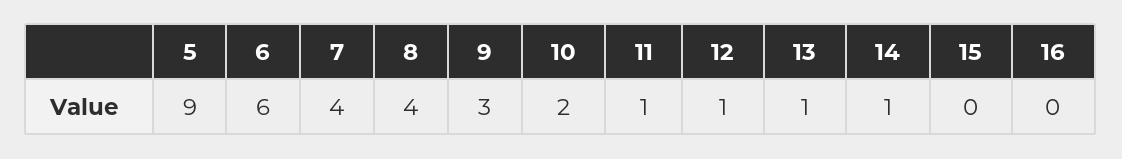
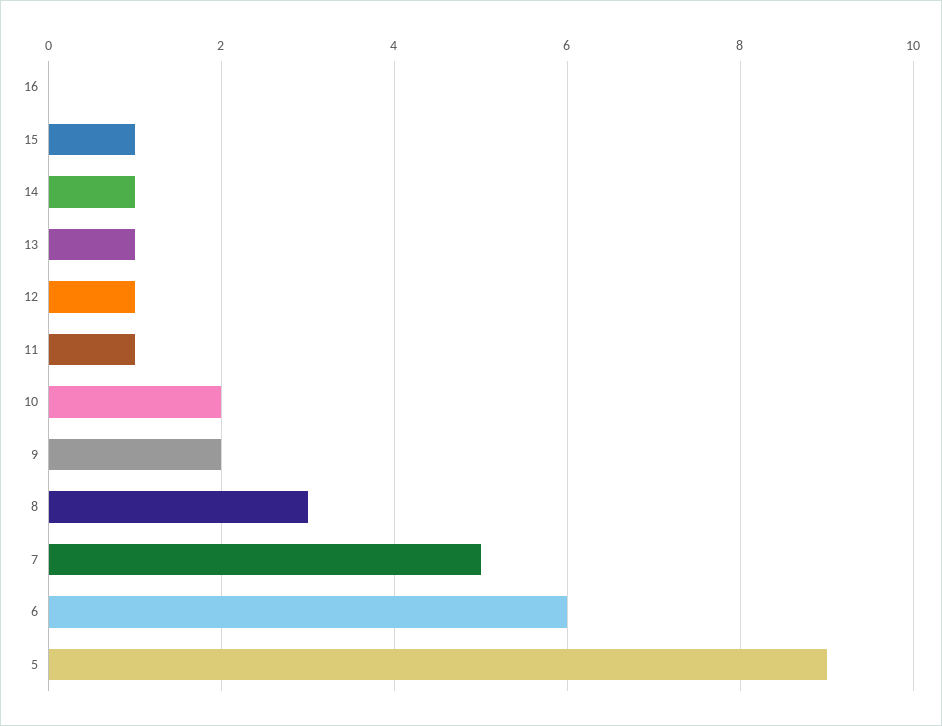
7: 4 -> 5
8: 4 -> 3
9: 3 -> 2
15: 0 -> 1

